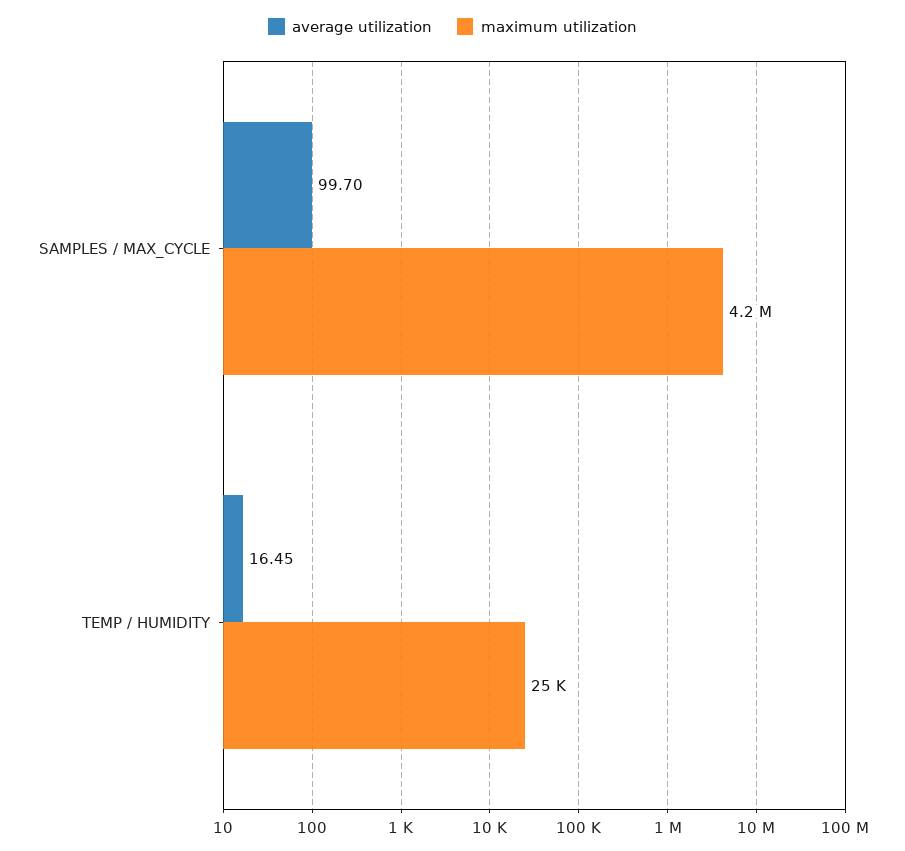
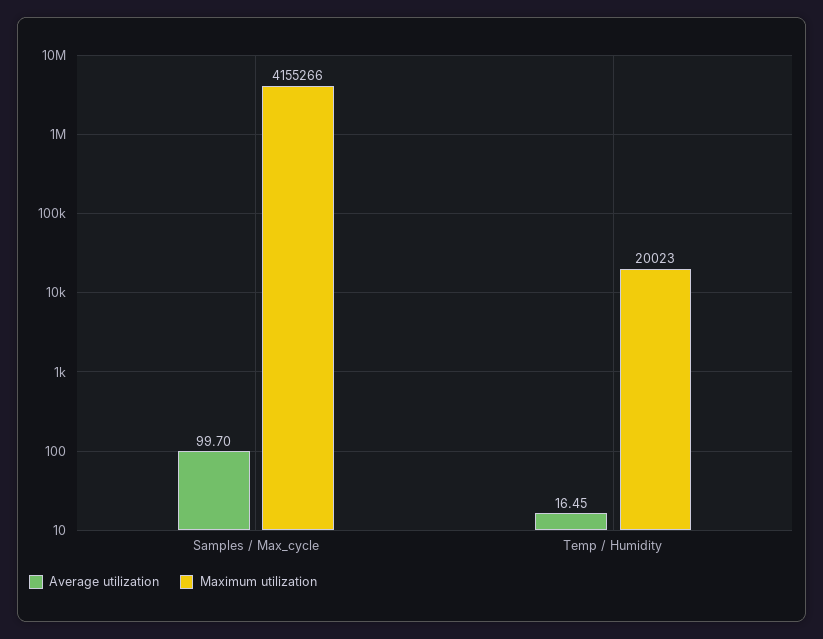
maximum utilization, TEMP / HUMIDITY: 25000 -> 20023

